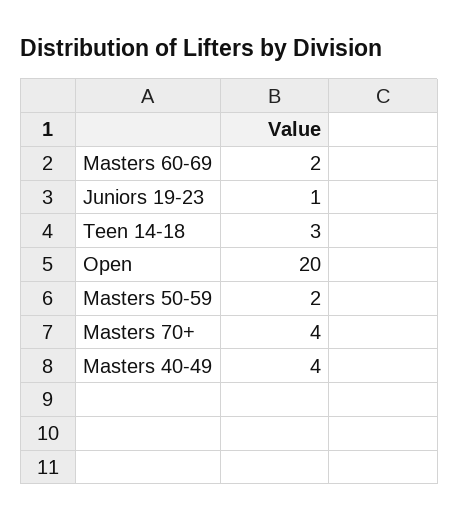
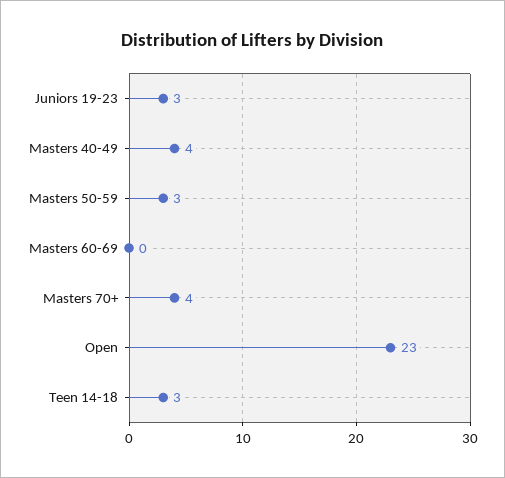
Masters 60-69: 2 -> 0
Juniors 19-23: 1 -> 3
Open: 20 -> 23
Masters 50-59: 2 -> 3

